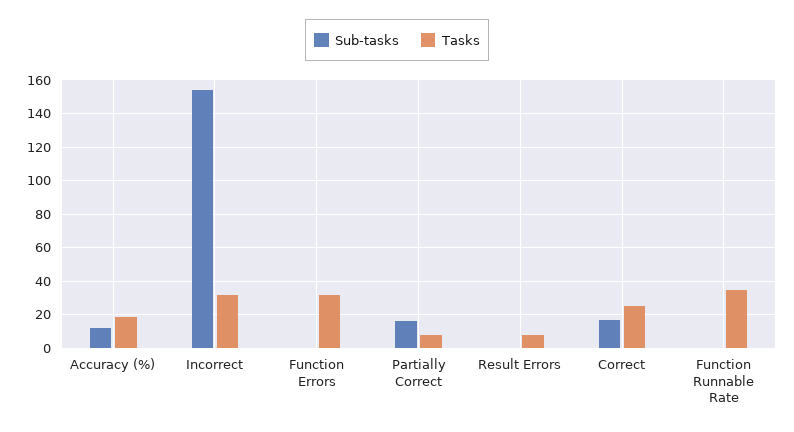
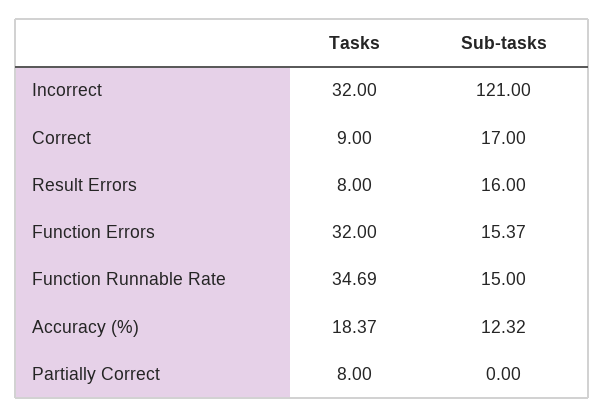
Sub-tasks, Incorrect: 155 -> 121
Sub-tasks, Function Errors: 0 -> 15.37
Sub-tasks, Partially Correct: 15 -> 0
Sub-tasks, Result Errors: 0 -> 16
Tasks, Correct: 25 -> 9
Sub-tasks, Function Runnable Rate: 0 -> 15

